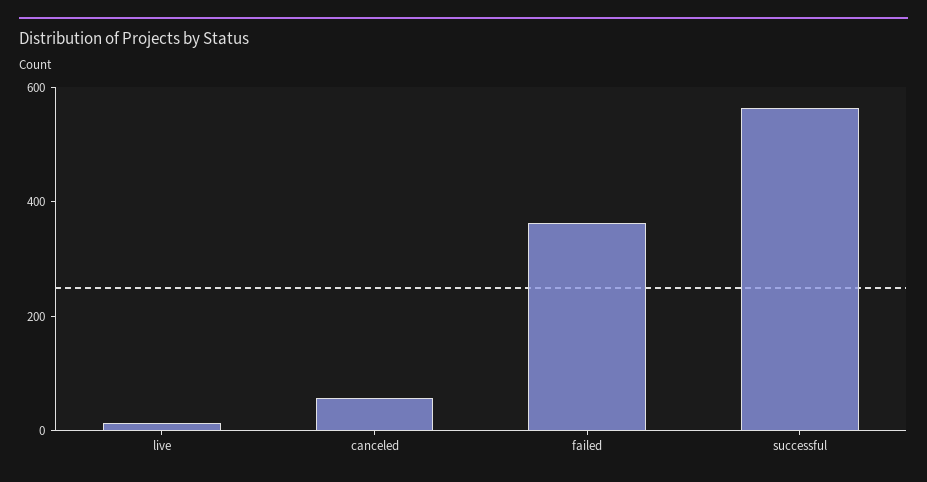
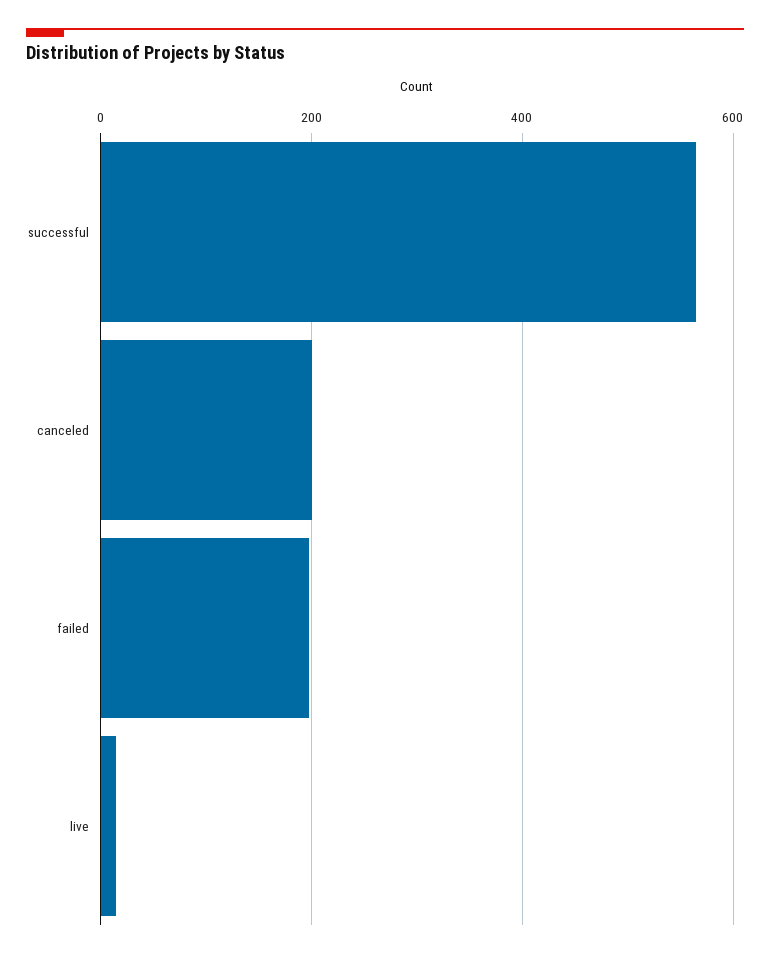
canceled: 50 -> 200
failed: 350 -> 200

